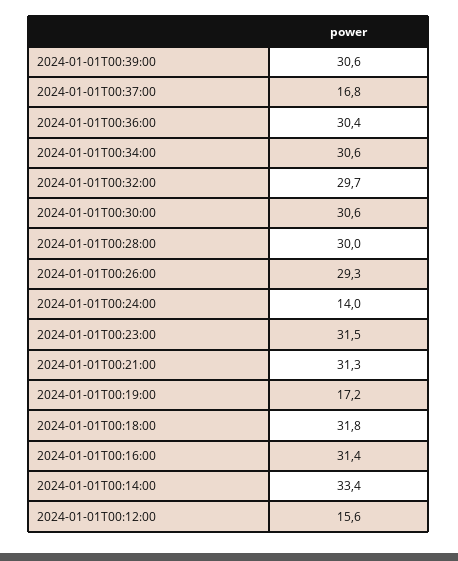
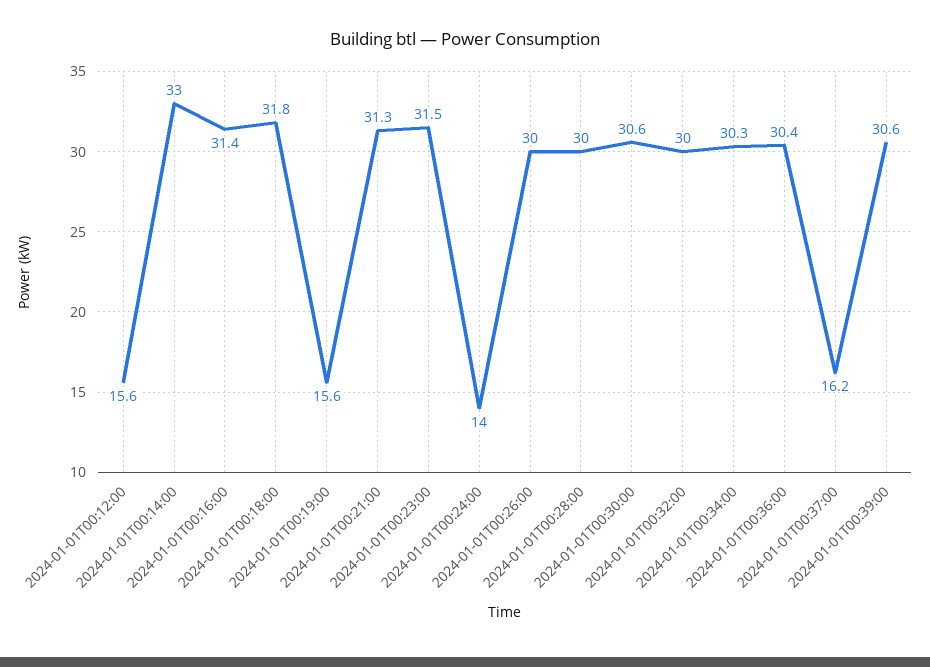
2024-01-01T00:37:00: 16.8 -> 16.2
2024-01-01T00:34:00: 30.6 -> 30.3
2024-01-01T00:32:00: 29.7 -> 30
2024-01-01T00:26:00: 29.3 -> 30
2024-01-01T00:19:00: 17.2 -> 15.6
2024-01-01T00:14:00: 33.4 -> 33

